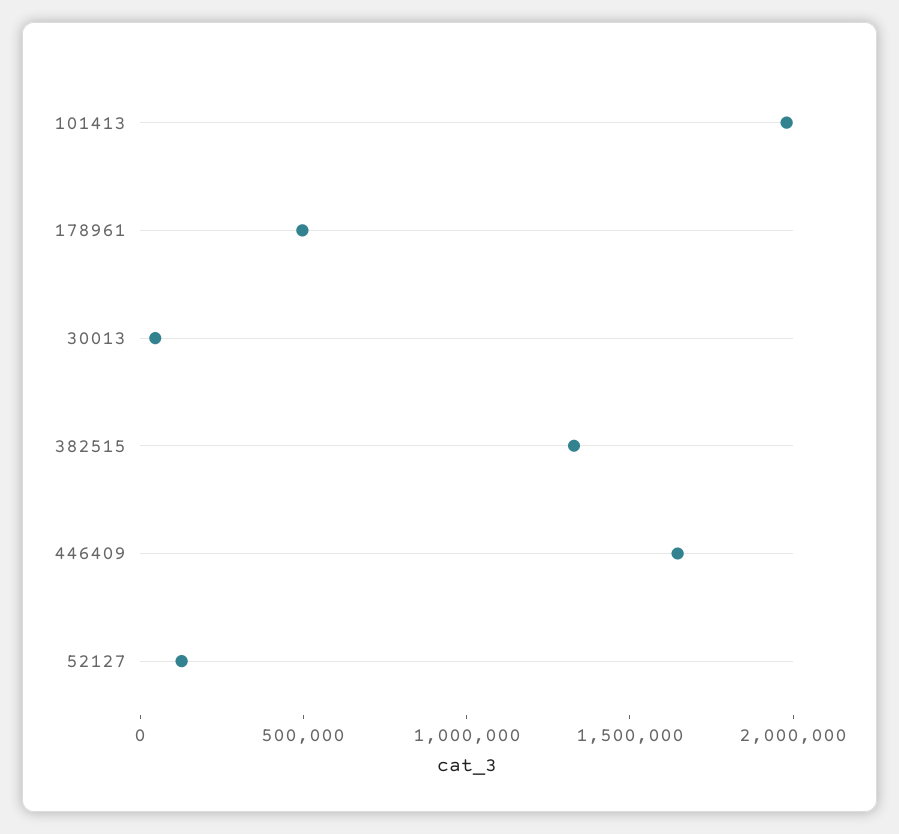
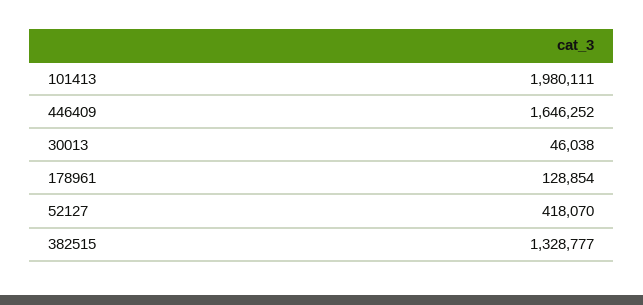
178961: 500000 -> 128854
52127: 100000 -> 418070

